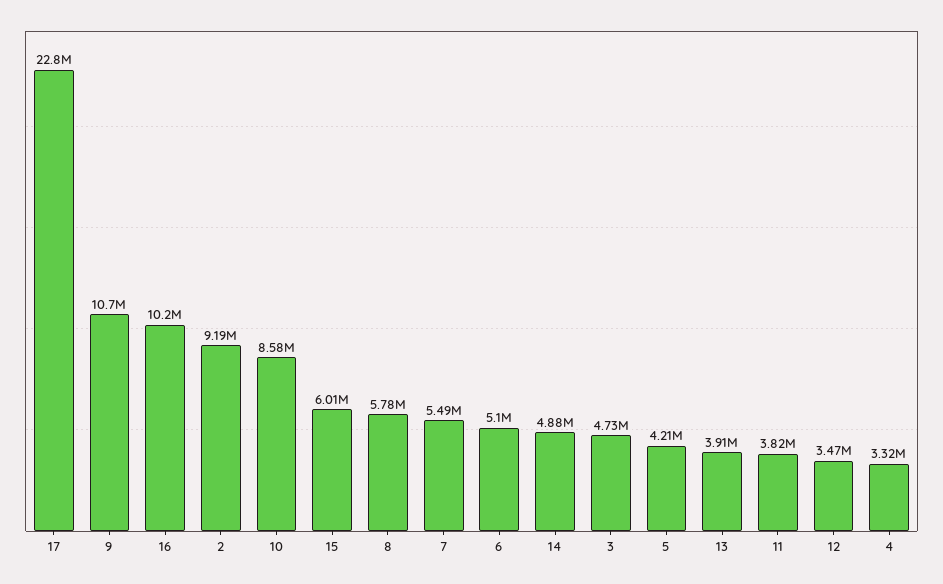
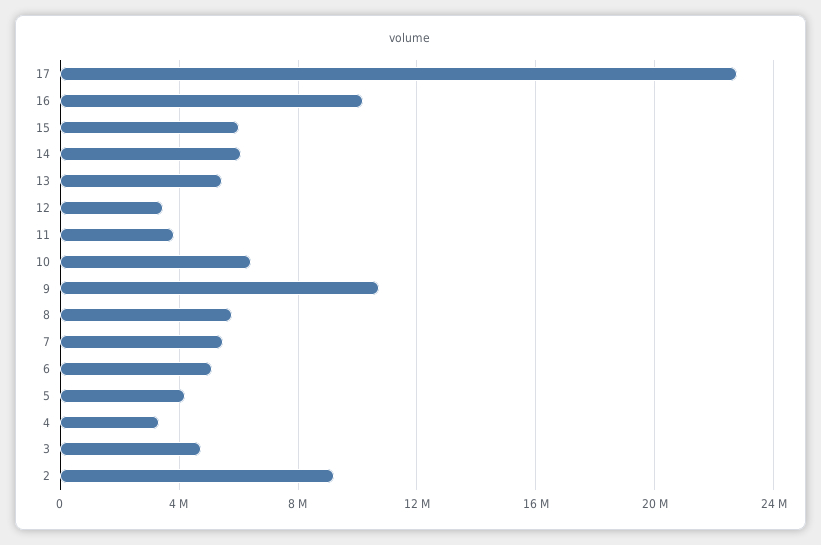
10: 8580000 -> 6500000
14: 4880000 -> 6000000
13: 3910000 -> 5500000

